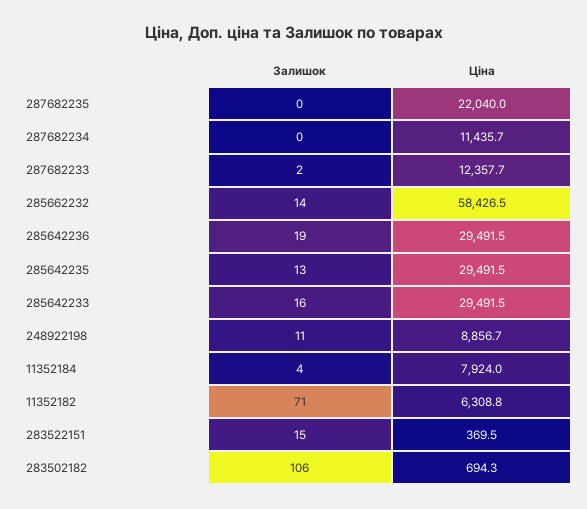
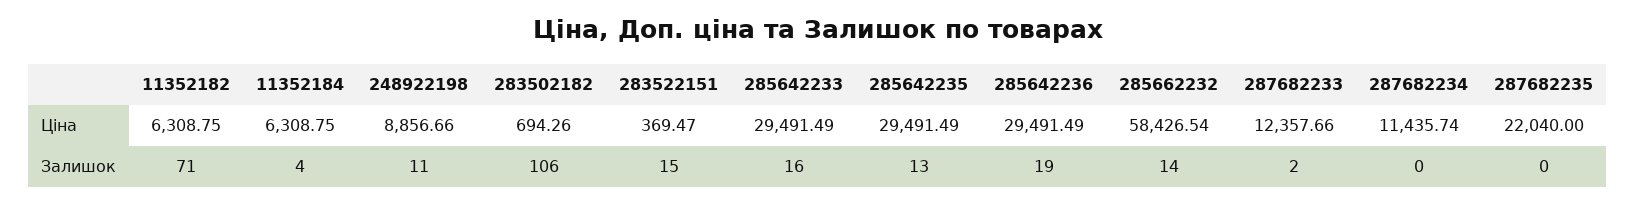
Ціна, 11352184: 7924 -> 6308.75

